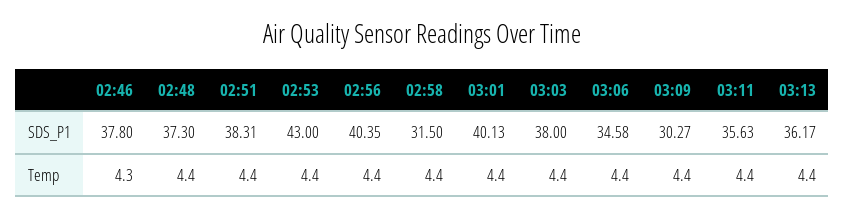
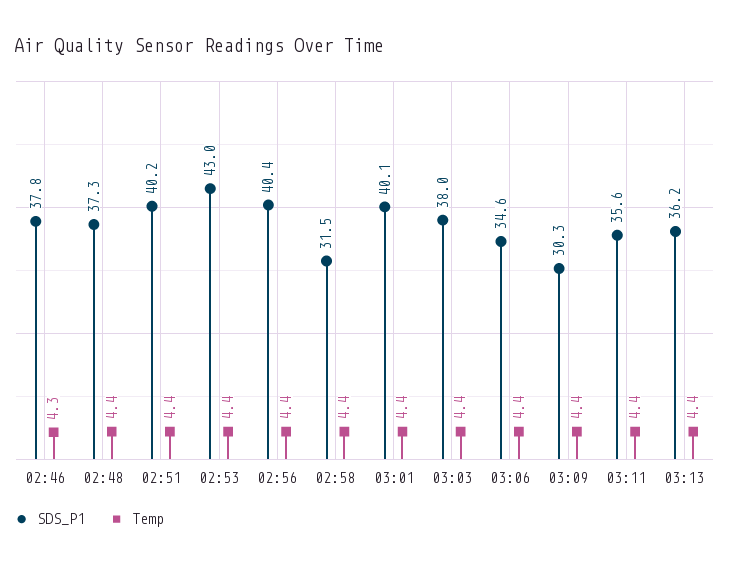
SDS_P1, 02:51: 38.31 -> 40.2

